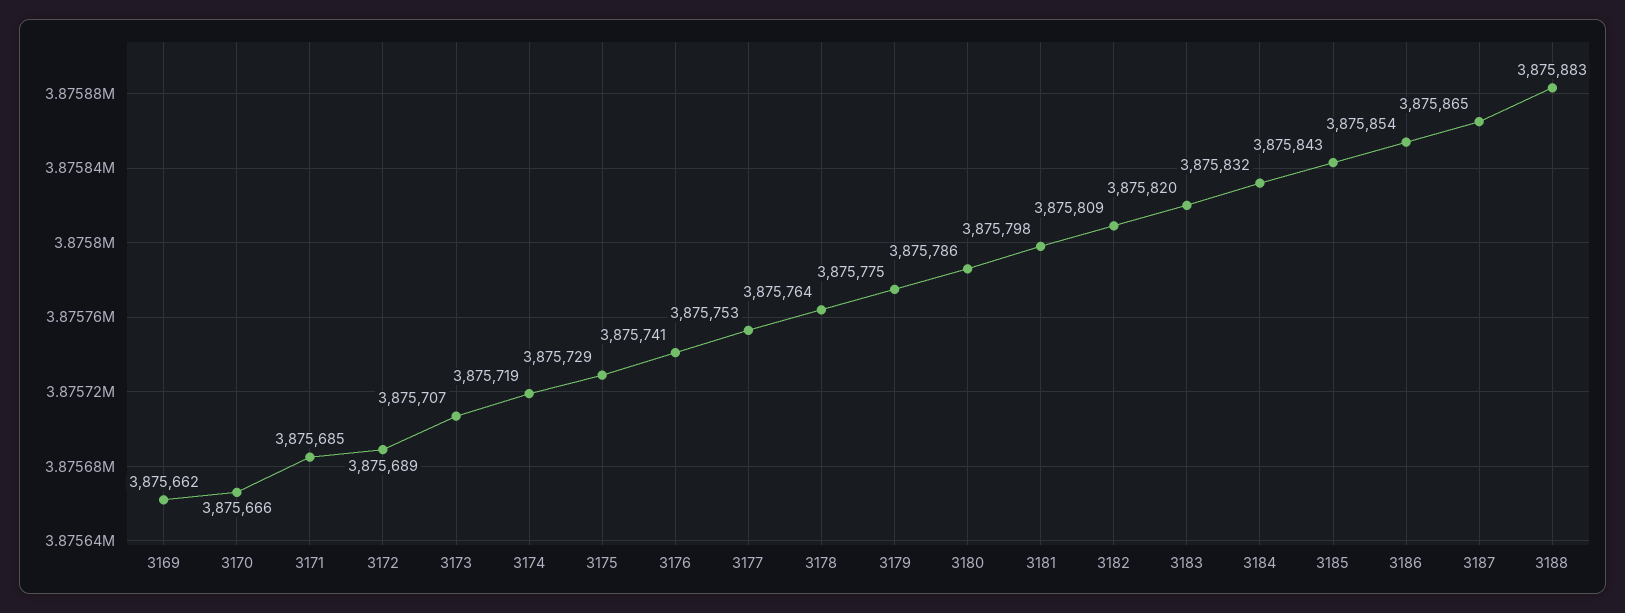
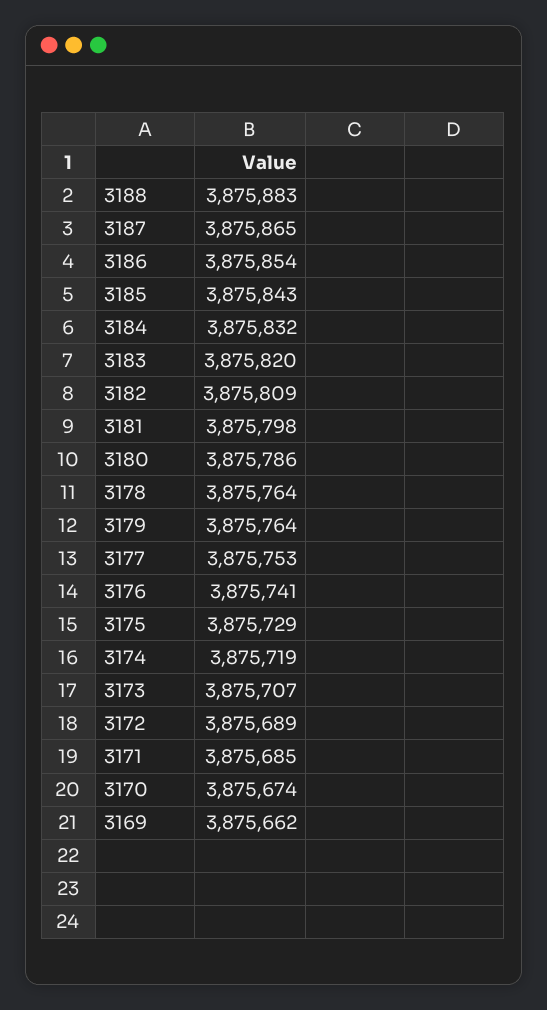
3170: 3875666 -> 3875674
3179: 3875775 -> 3875764

